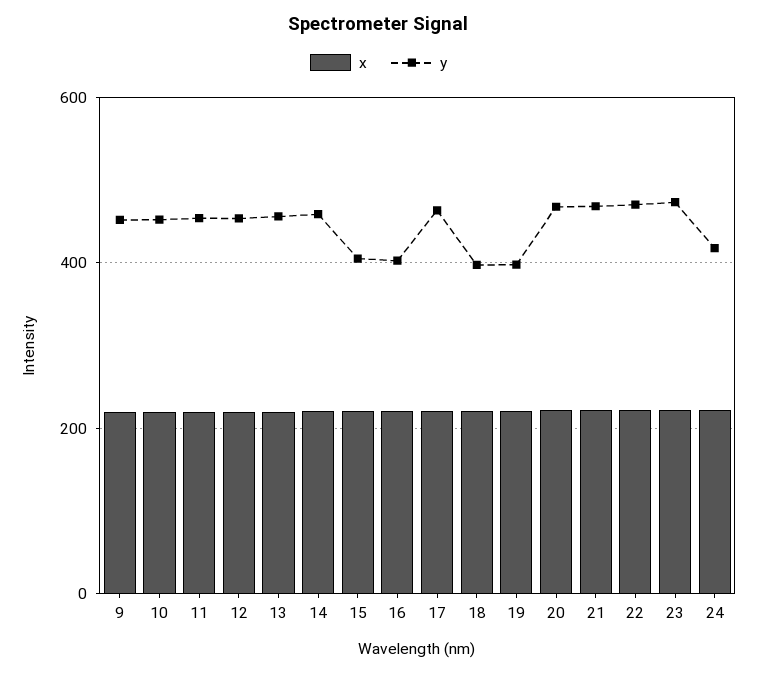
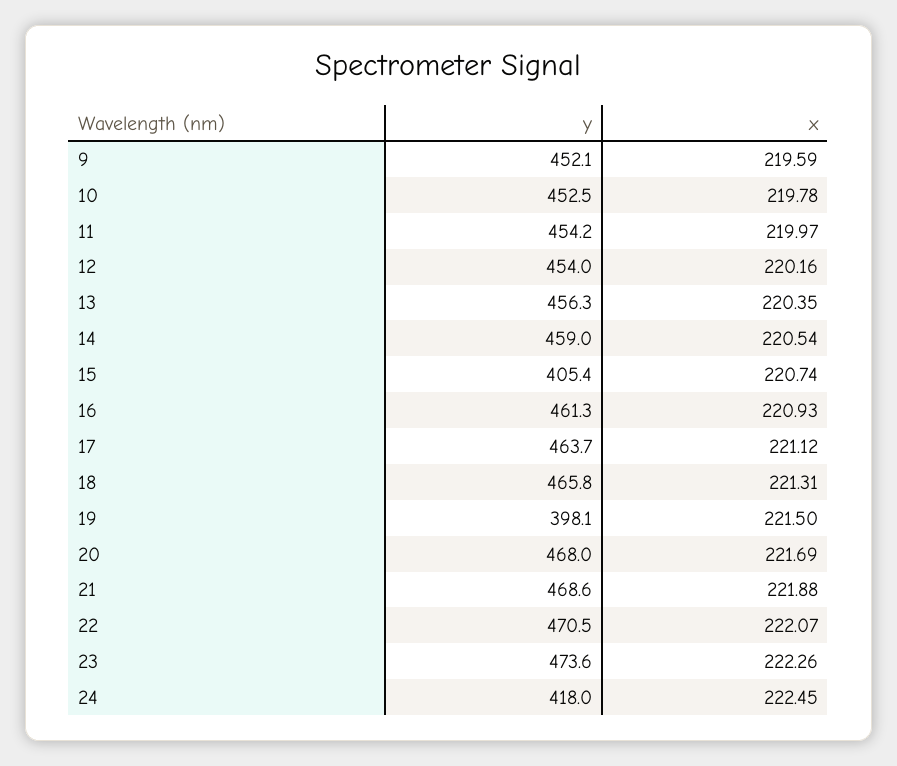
y, 16: 400 -> 461.3
y, 18: 400 -> 465.8

